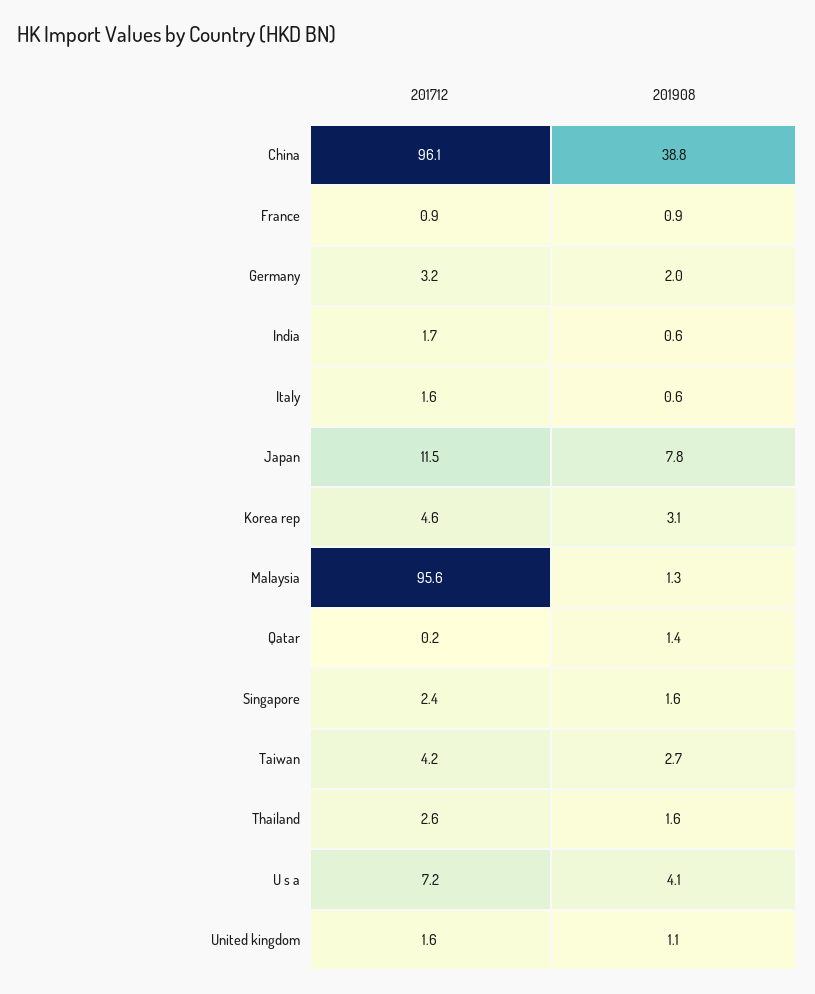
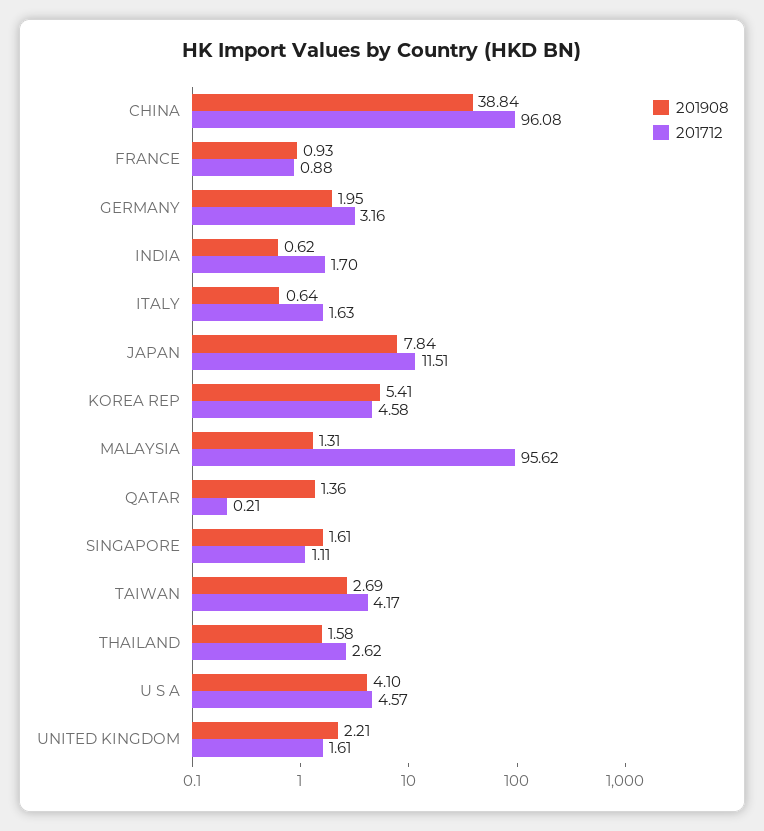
201908, Korea rep: 3.1 -> 5.41
201712, Singapore: 2.4 -> 1.11
201712, U s a: 7.2 -> 4.57
201908, United kingdom: 1.1 -> 2.21

